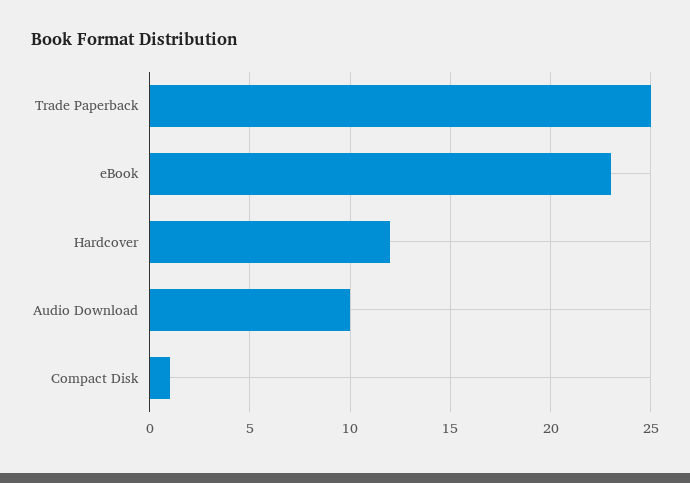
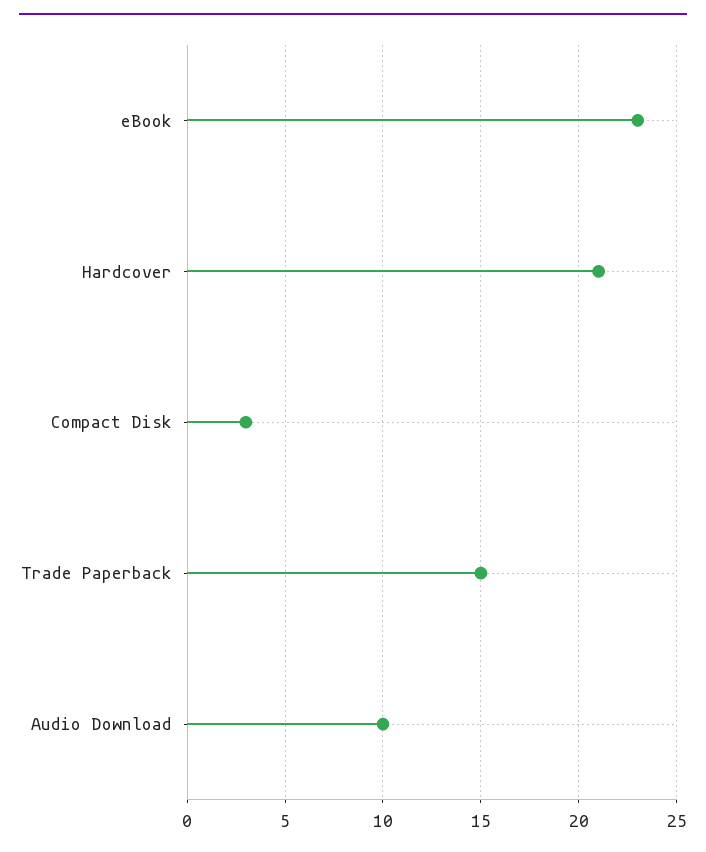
Trade Paperback: 25 -> 15
Hardcover: 12 -> 21
Compact Disk: 1 -> 3

